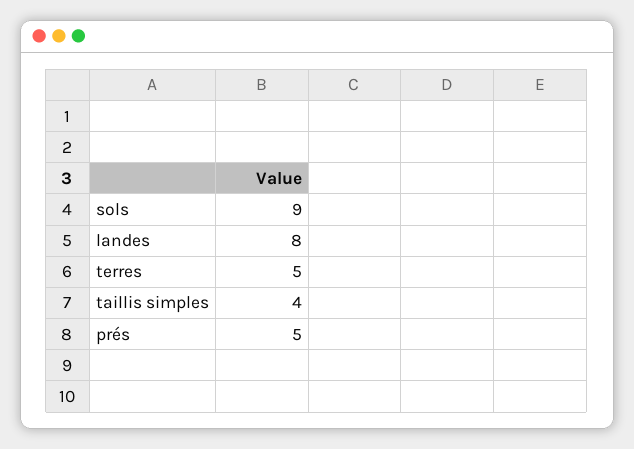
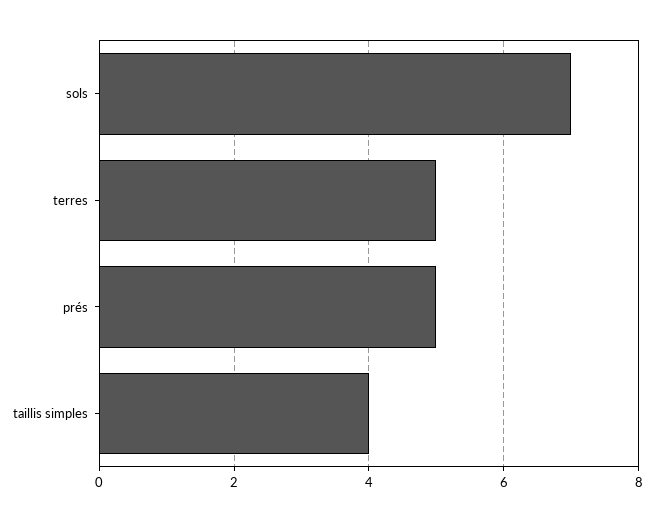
sols: 9 -> 7
landes: 8 -> none

